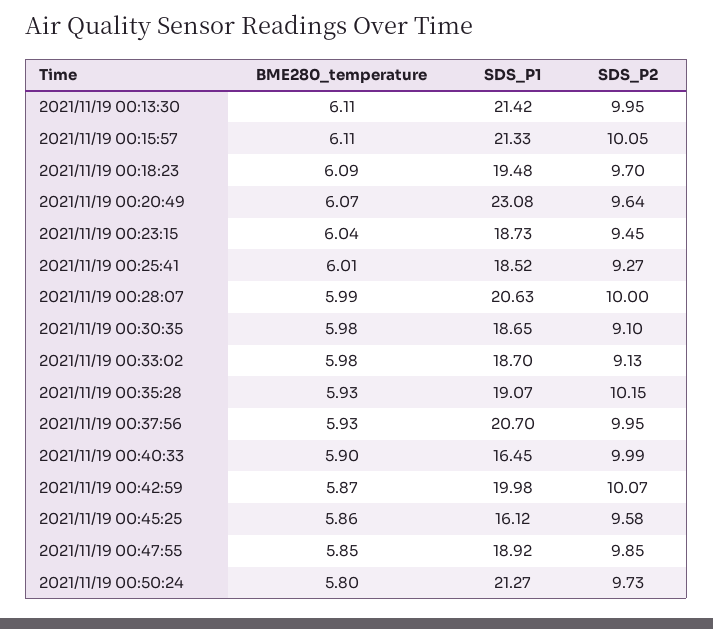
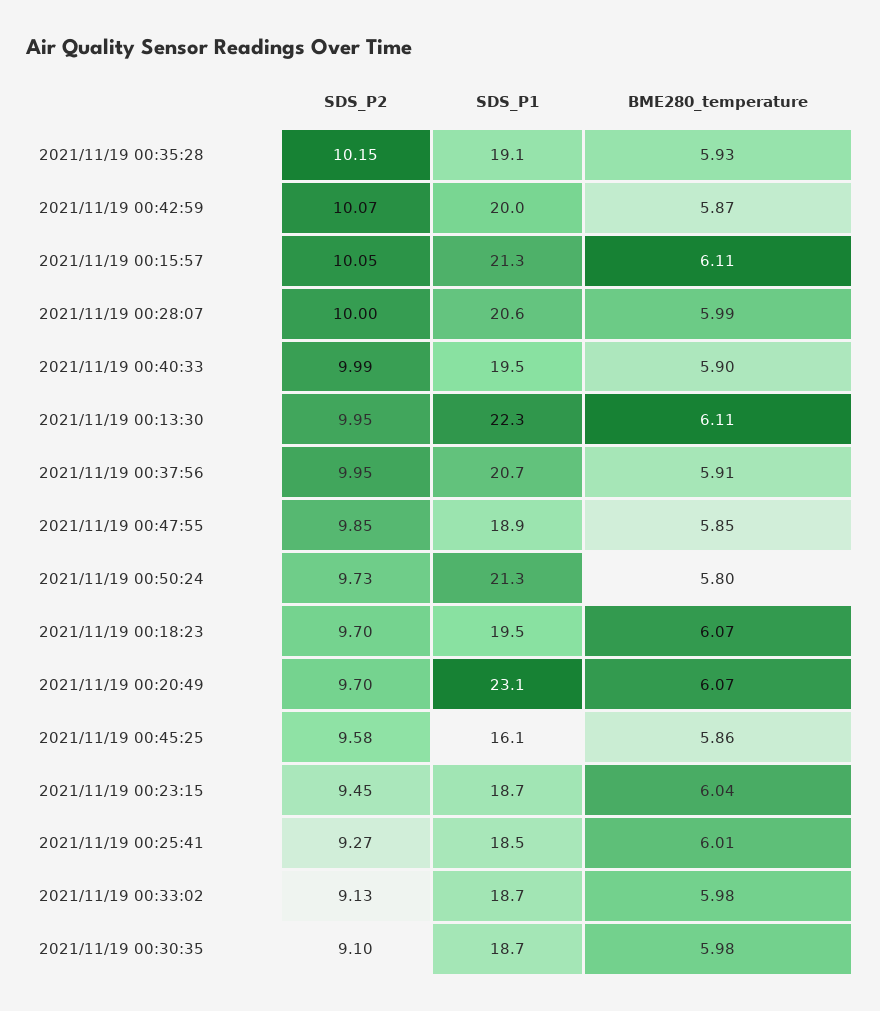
SDS_P1, 2021/11/19 00:13:30: 21.42 -> 22.3
BME280_temperature, 2021/11/19 00:18:23: 6.09 -> 6.07
SDS_P2, 2021/11/19 00:20:49: 9.64 -> 9.7
BME280_temperature, 2021/11/19 00:37:56: 5.93 -> 5.91
SDS_P1, 2021/11/19 00:40:33: 16.45 -> 19.5

